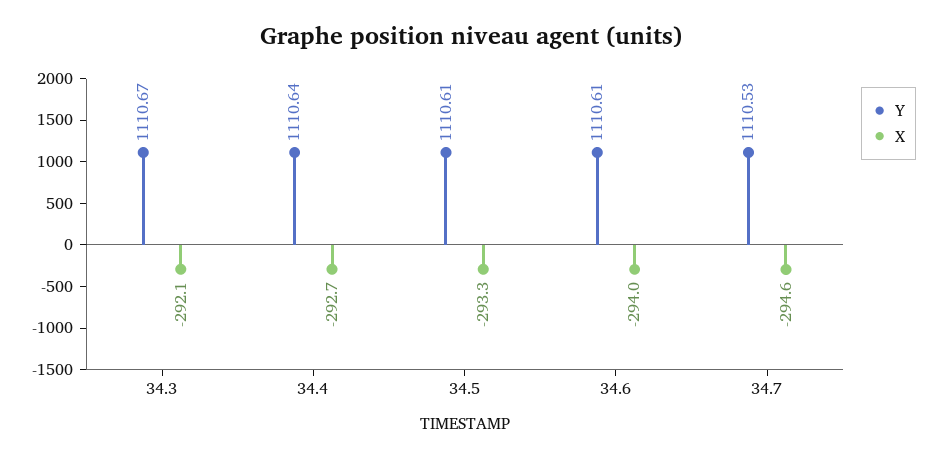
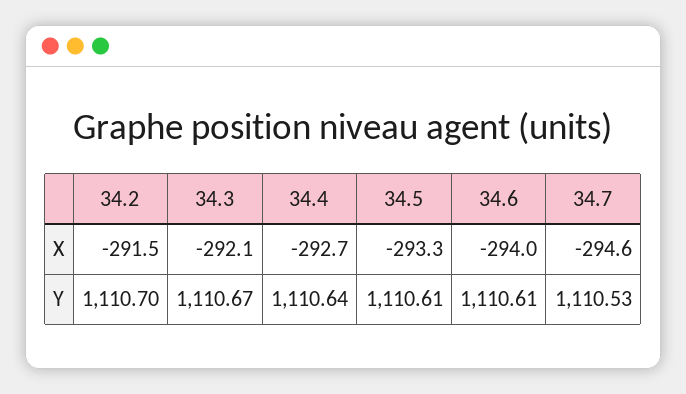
X, 34.2: none -> -291.5
Y, 34.2: none -> 1110.7

